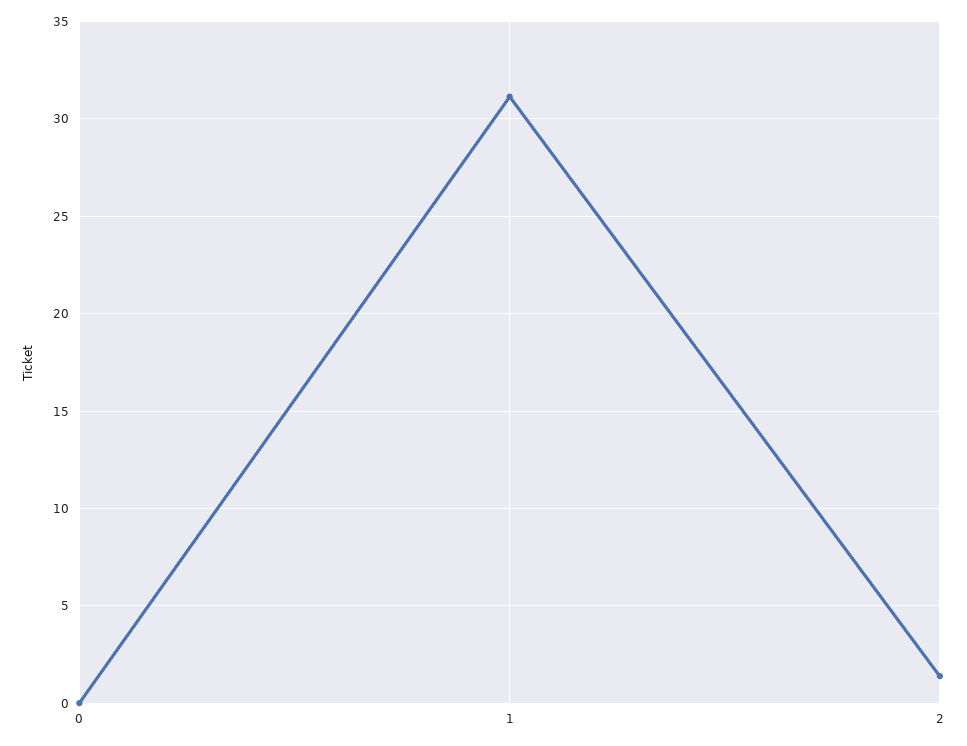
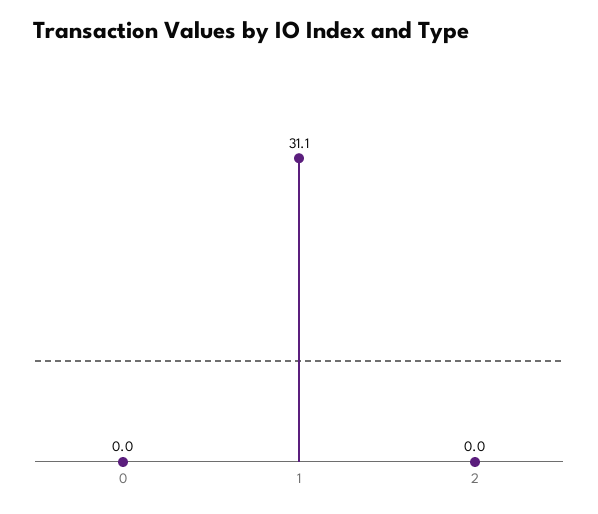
2: 1.5 -> 0

